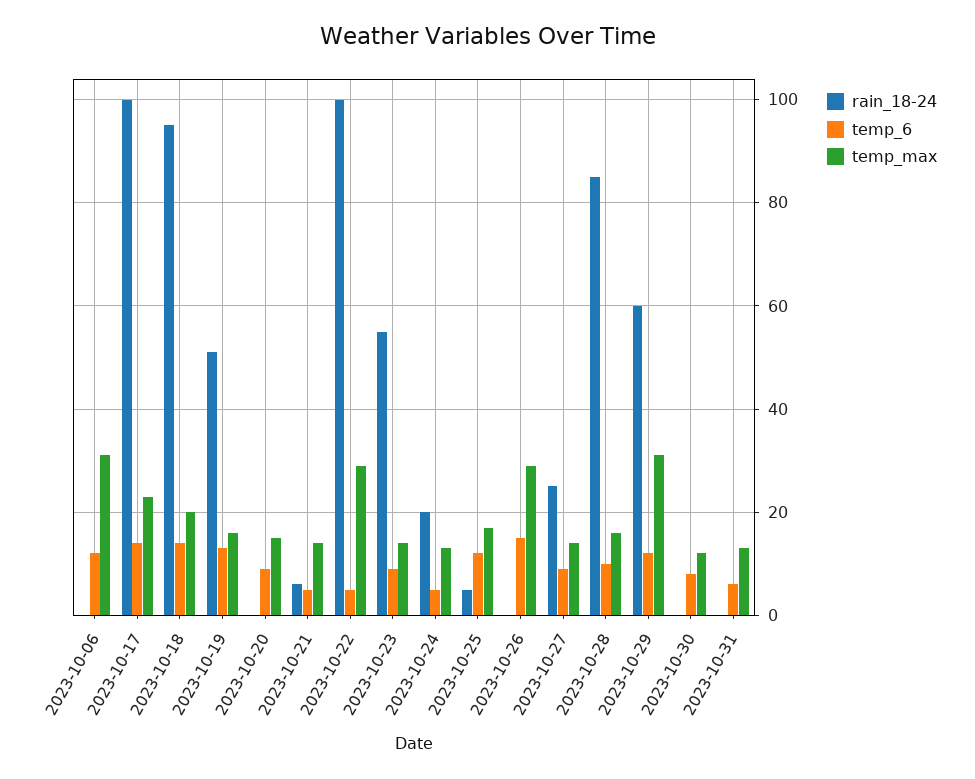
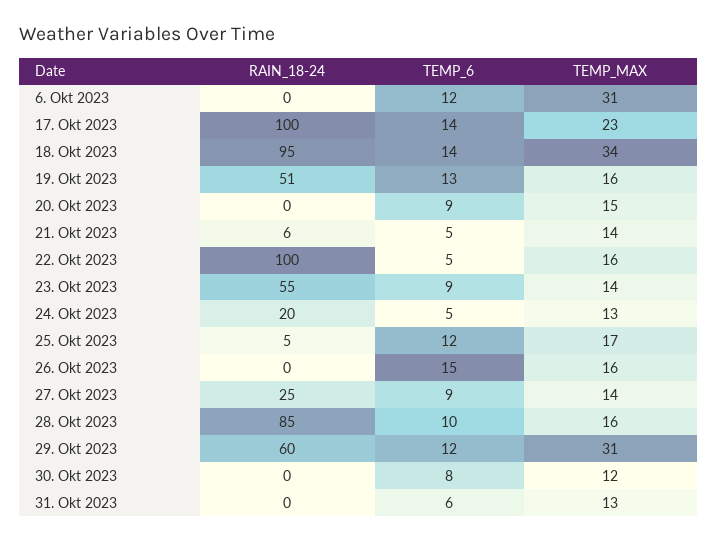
temp_max, 2023-10-18: 20 -> 34
temp_max, 2023-10-22: 30 -> 16
temp_max, 2023-10-26: 30 -> 16

